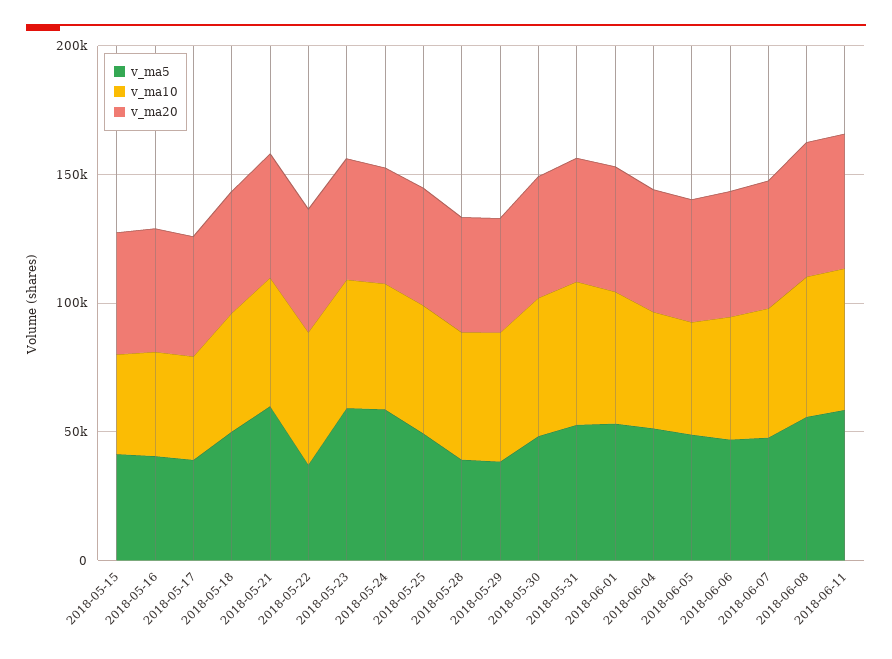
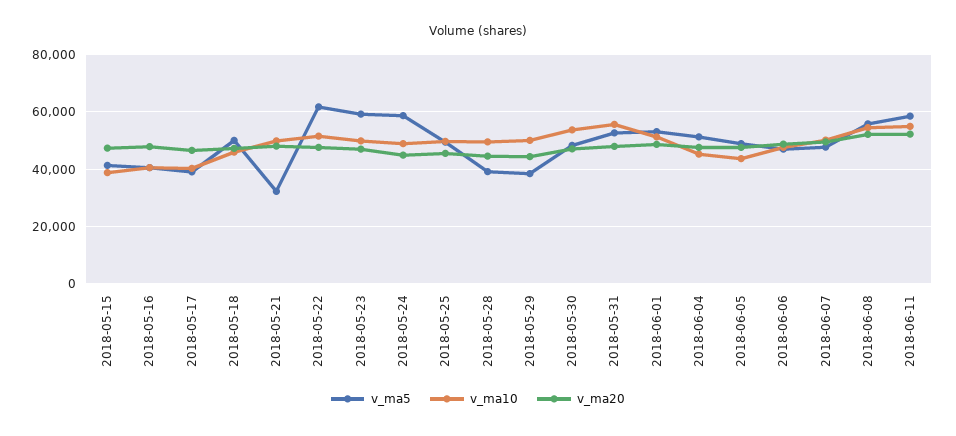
v_ma5, 2018-05-21: 60000 -> 32500
v_ma5, 2018-05-22: 40000 -> 62500

